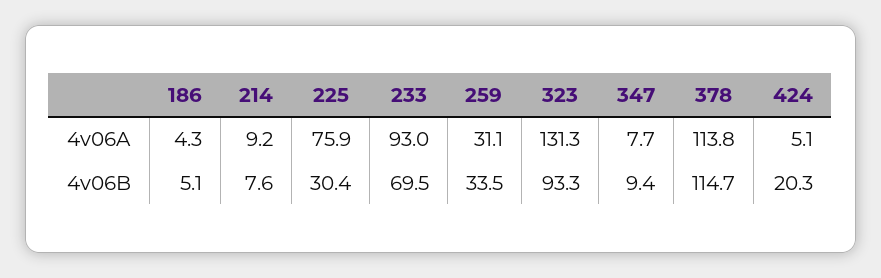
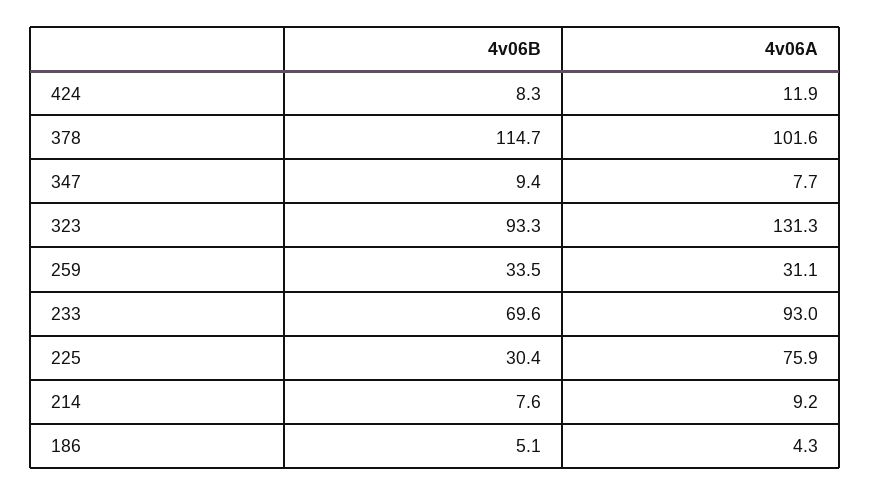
378, 4v06A: 113.8 -> 101.6
424, 4v06A: 5.1 -> 11.9
233, 4v06B: 69.5 -> 69.6
424, 4v06B: 20.3 -> 8.3

